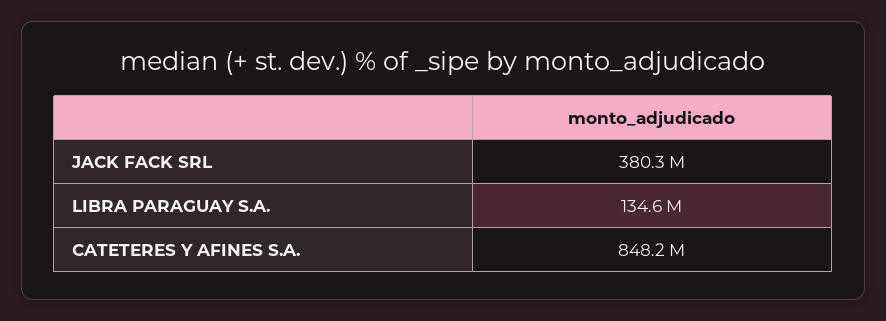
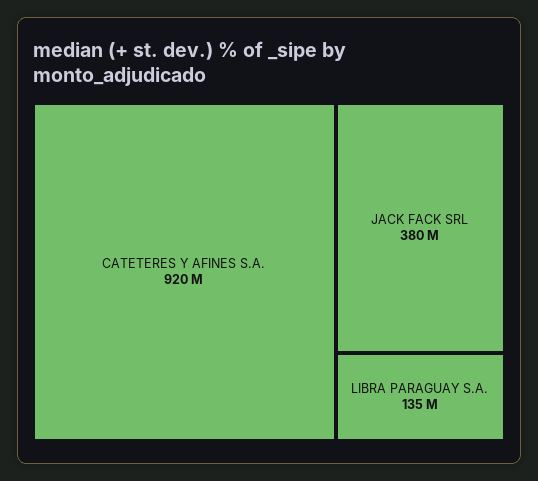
CATETERES Y AFINES S.A.: 848200000 -> 920000000

